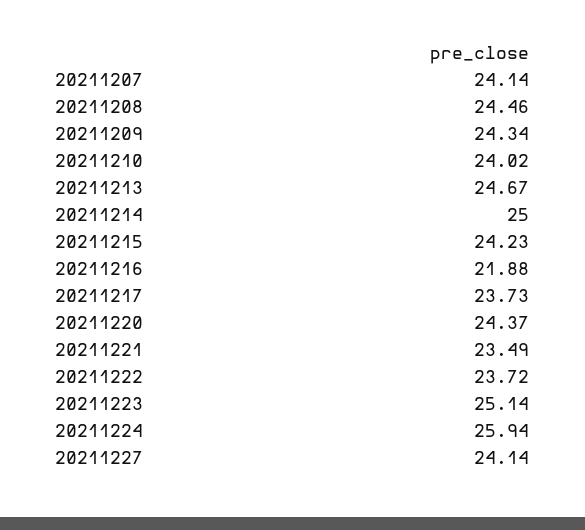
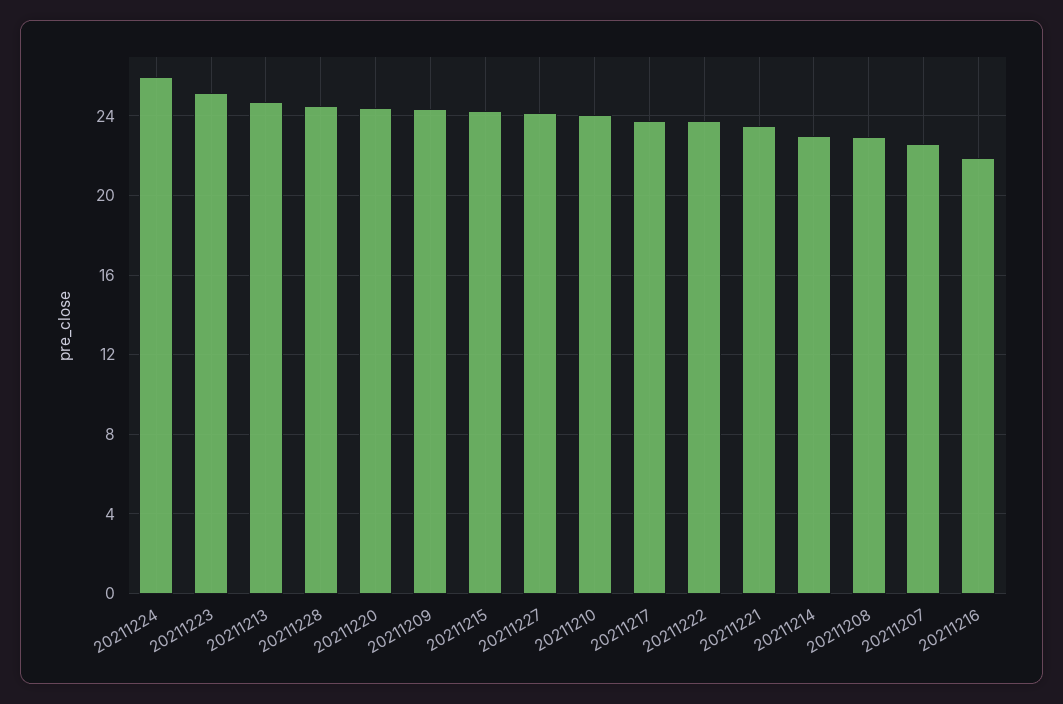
20211207: 24.14 -> 22.5
20211208: 24.46 -> 23
20211214: 25 -> 23
20211228: none -> 24.5

